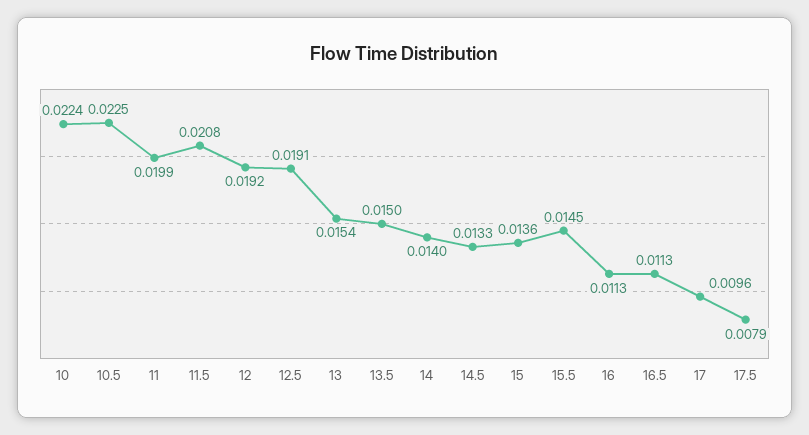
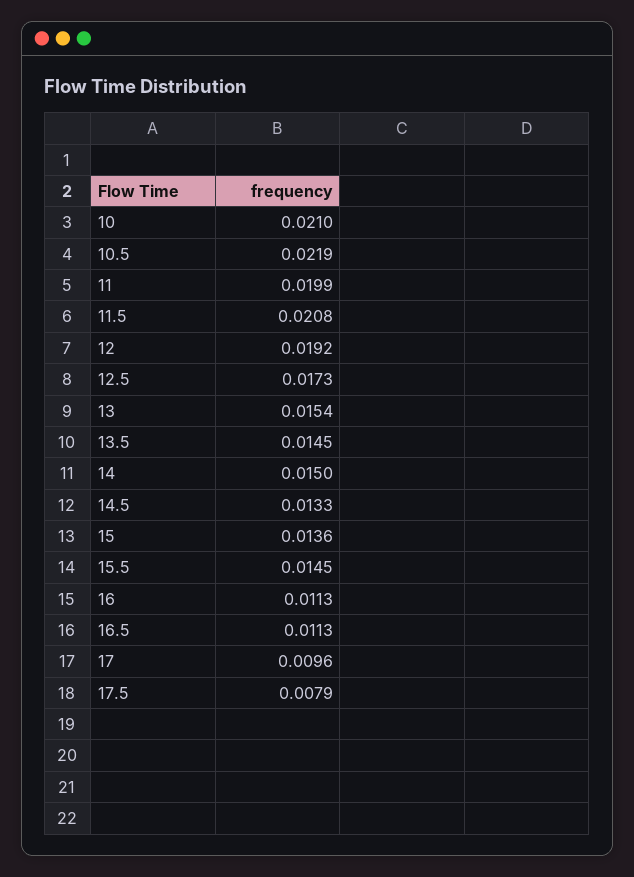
10: 0.0224 -> 0.021
10.5: 0.0225 -> 0.0219
12.5: 0.0191 -> 0.0173
13.5: 0.015 -> 0.0145
14: 0.014 -> 0.015

